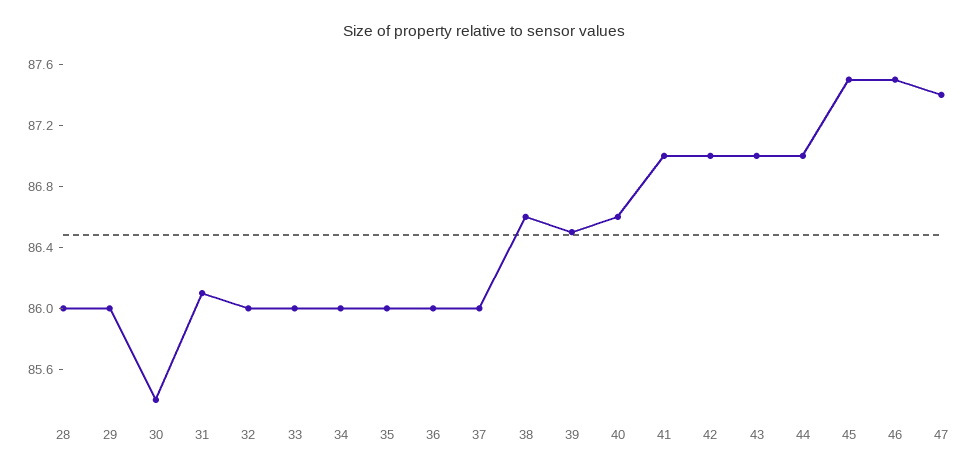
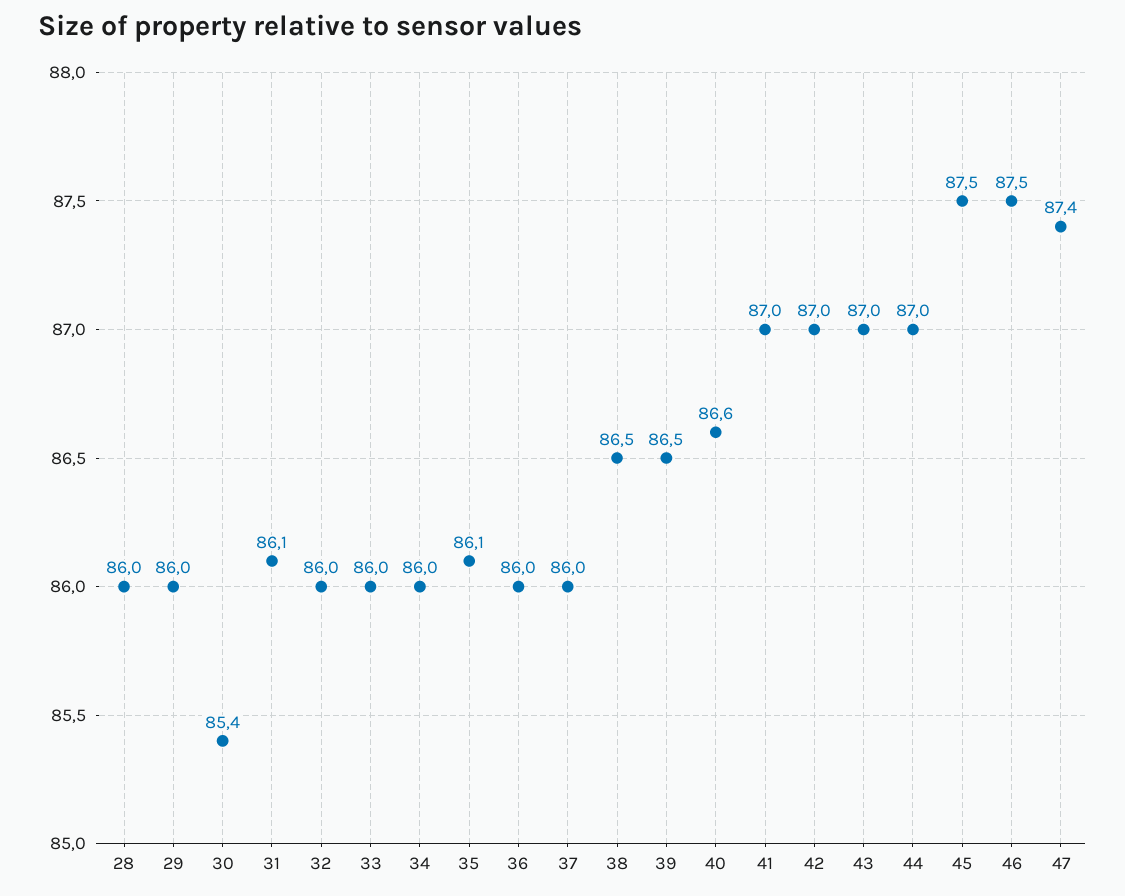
35: 86 -> 86.1
38: 86.6 -> 86.5

